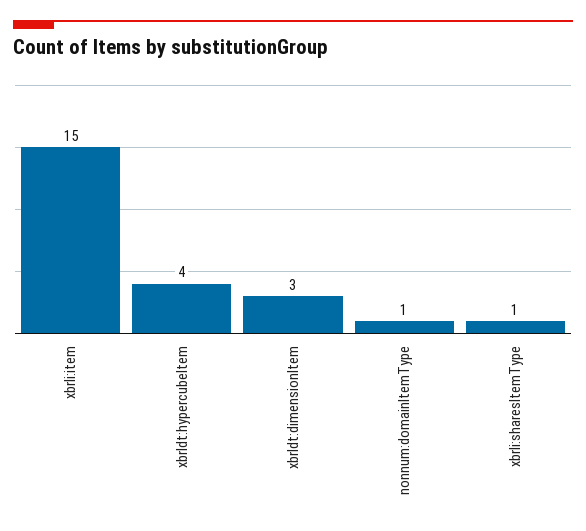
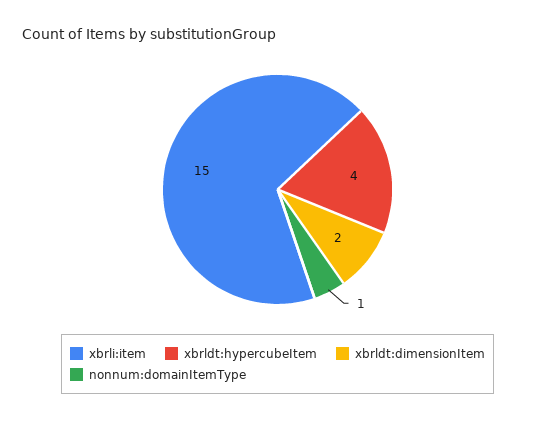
xbrldt:dimensionItem: 3 -> 2
xbrli:sharesItemType: 1 -> none

